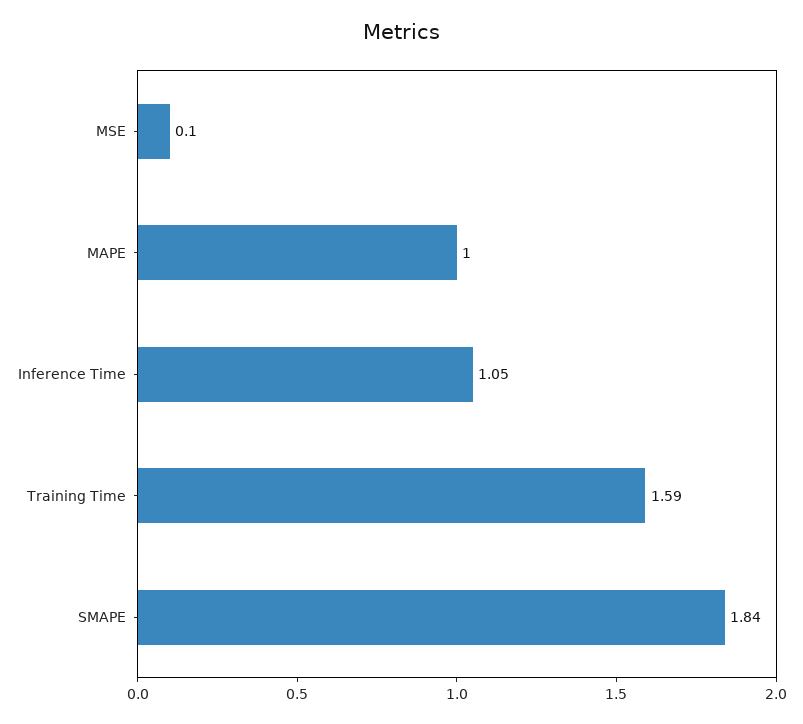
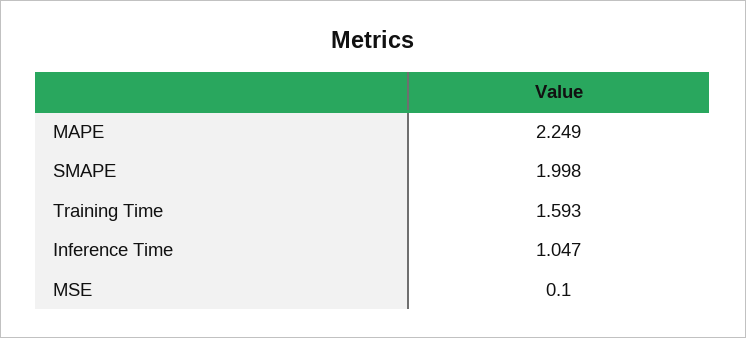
MAPE: 1 -> 2.249
SMAPE: 1.84 -> 1.998

